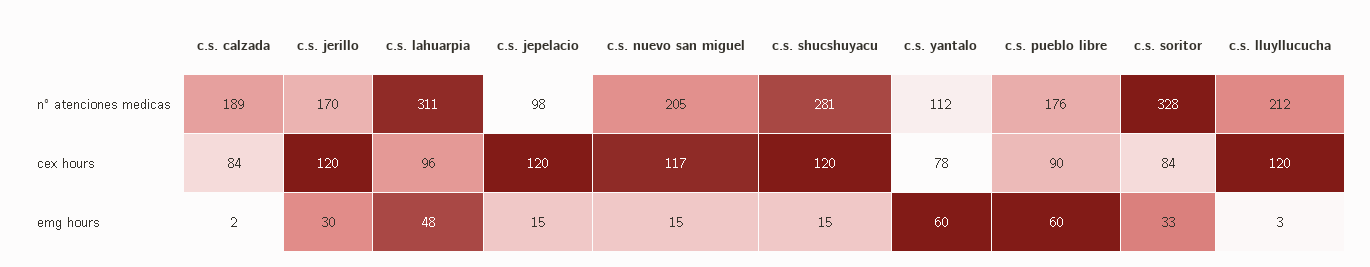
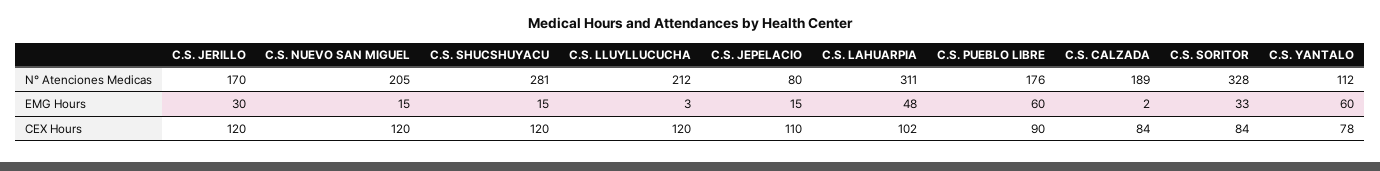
c.s. jepelacio, n° atenciones medicas: 98 -> 80
c.s. lahuarpia, cex hours: 96 -> 102
c.s. jepelacio, cex hours: 120 -> 110
c.s. nuevo san miguel, cex hours: 117 -> 120

